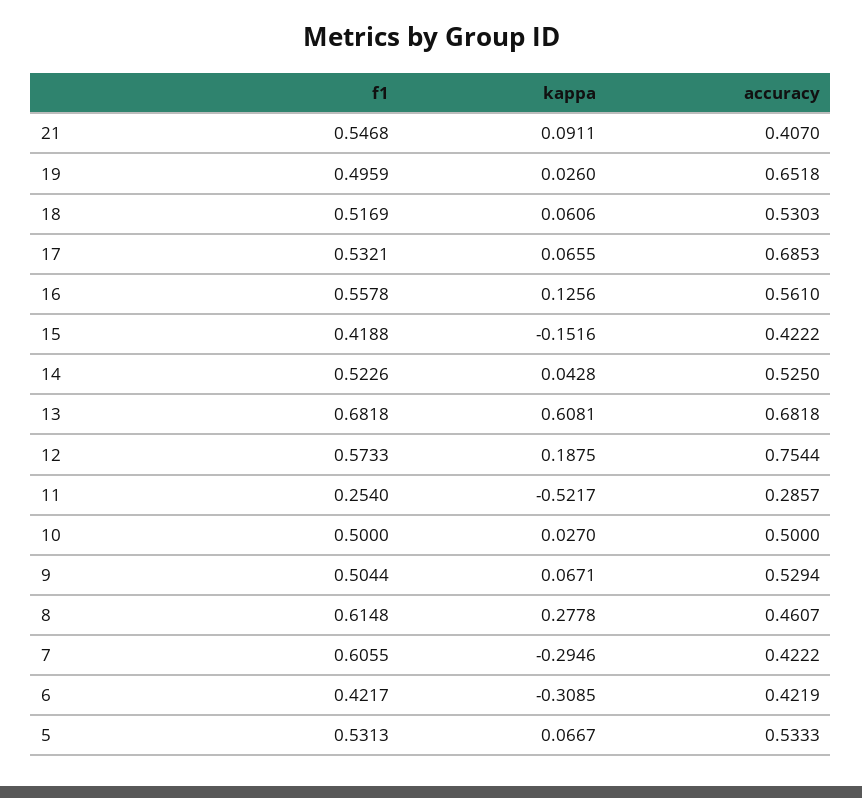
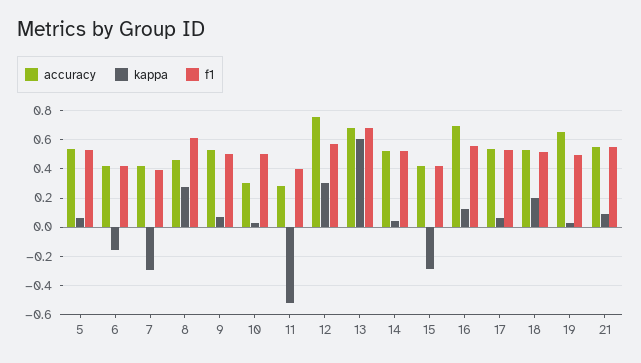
accuracy, 21: 0.407 -> 0.55
kappa, 18: 0.0606 -> 0.2
accuracy, 17: 0.6853 -> 0.55
accuracy, 16: 0.561 -> 0.7
kappa, 15: -0.1516 -> -0.3
kappa, 12: 0.1875 -> 0.3
f1, 11: 0.254 -> 0.4
accuracy, 10: 0.5 -> 0.3
f1, 7: 0.6055 -> 0.4
kappa, 6: -0.3085 -> -0.15

